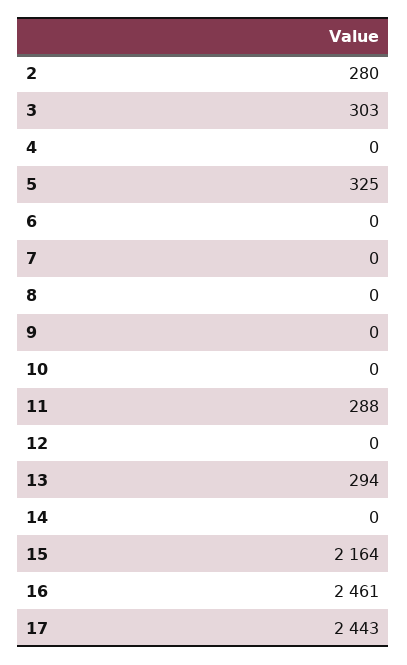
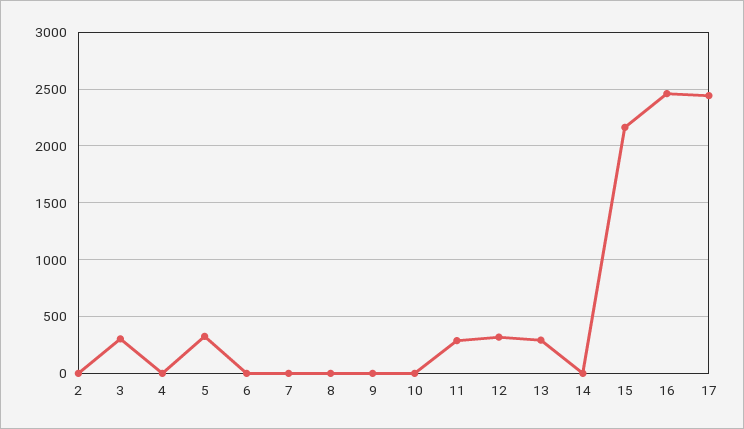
2: 280 -> 0
12: 0 -> 300

